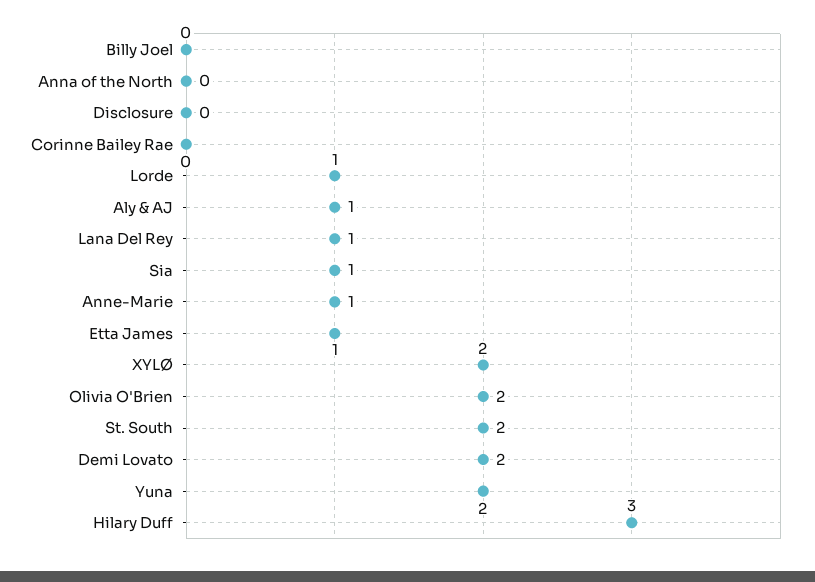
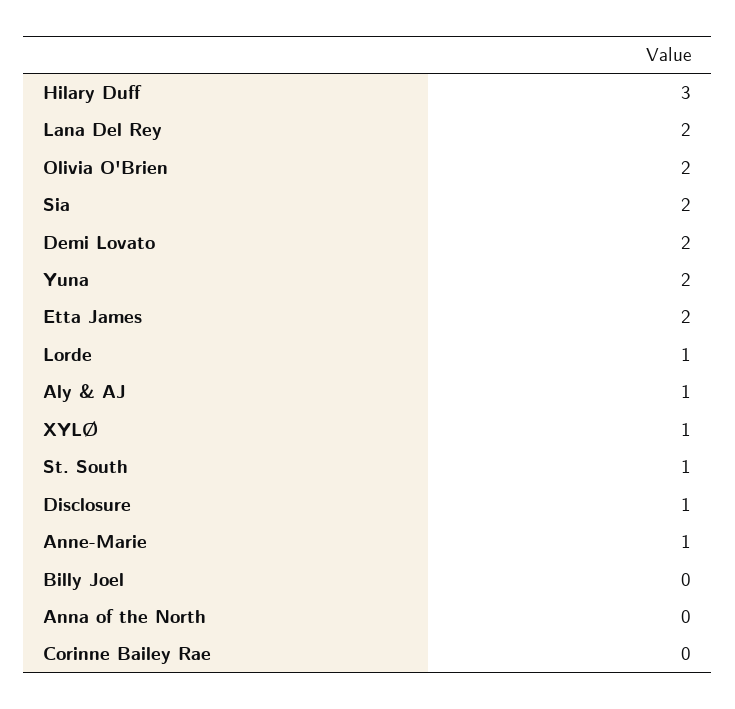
Disclosure: 0 -> 1
Lana Del Rey: 1 -> 2
Sia: 1 -> 2
Etta James: 1 -> 2
XYLØ: 2 -> 1
St. South: 2 -> 1

